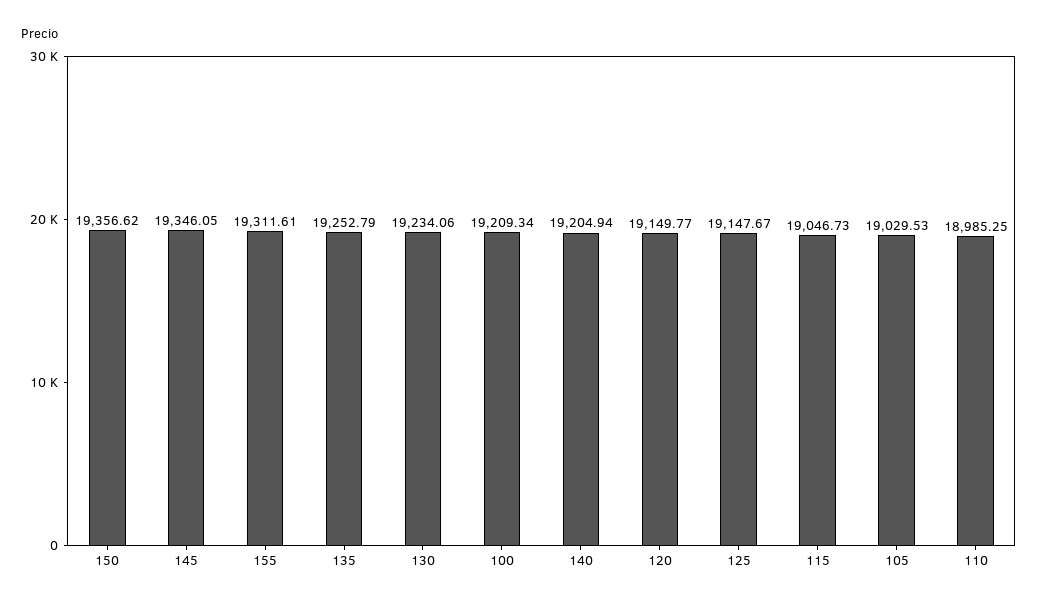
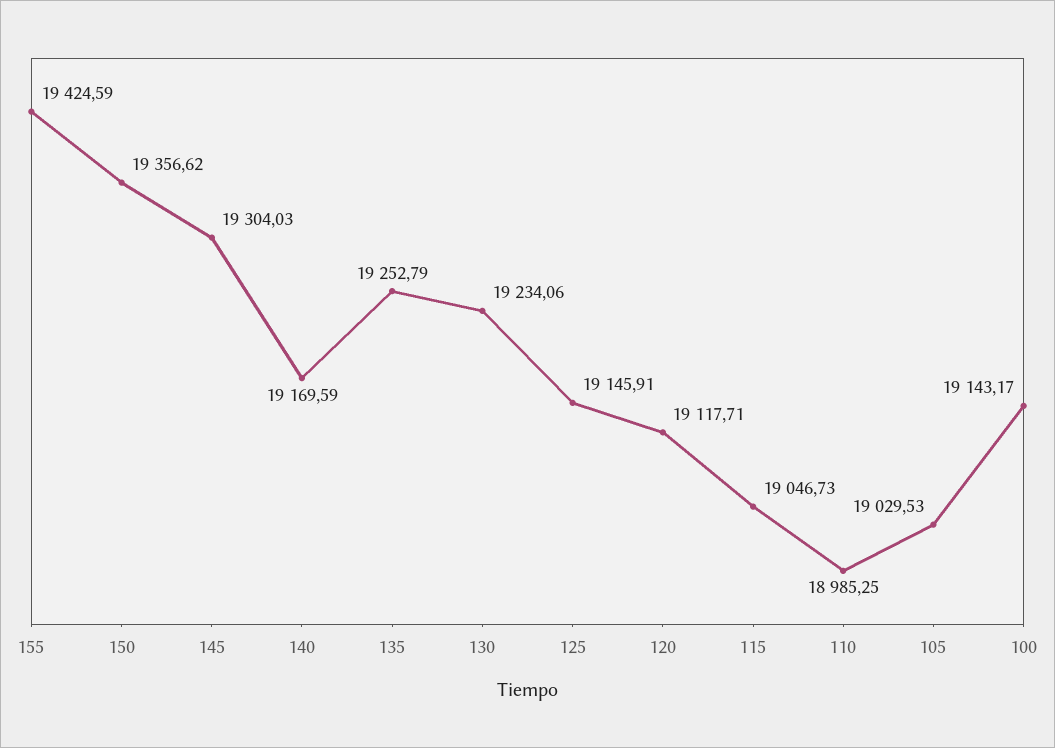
145: 19346.05 -> 19304.03
155: 19311.61 -> 19424.59
100: 19209.34 -> 19143.17
140: 19204.94 -> 19169.59
120: 19149.77 -> 19117.71
125: 19147.67 -> 19145.91

